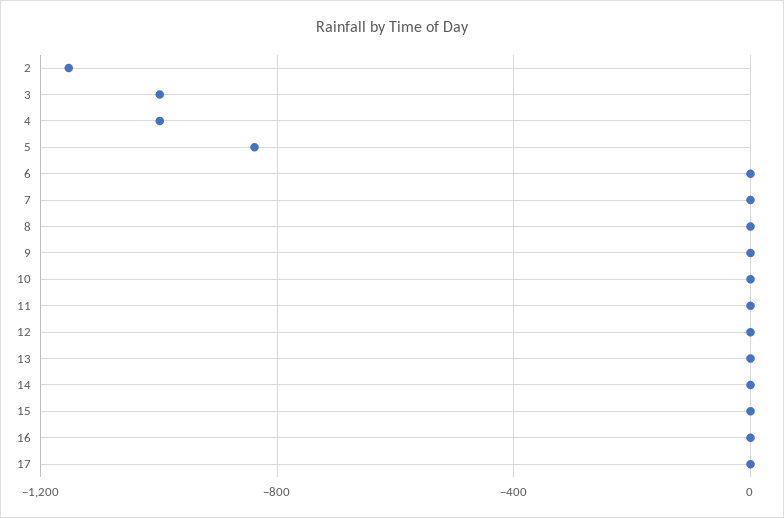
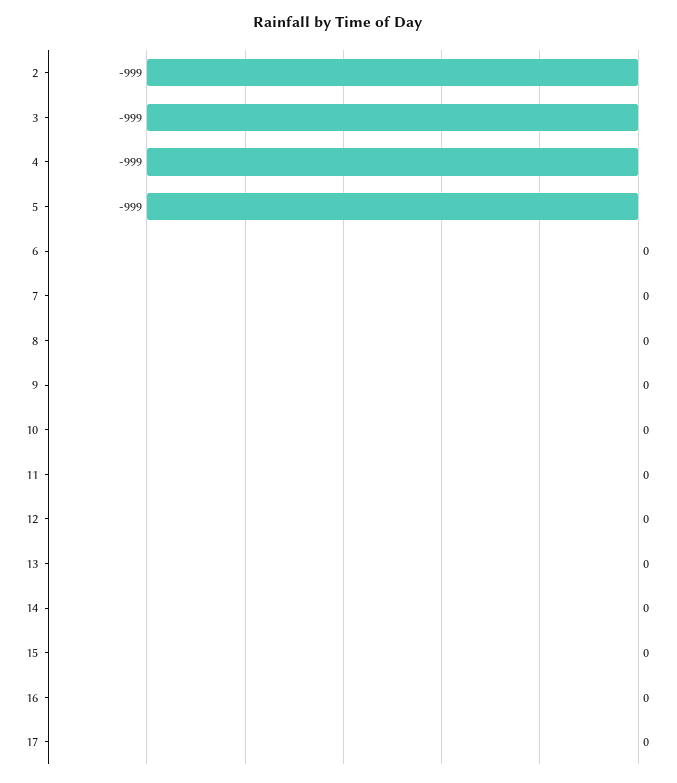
2: -1150 -> -999
5: -850 -> -999

